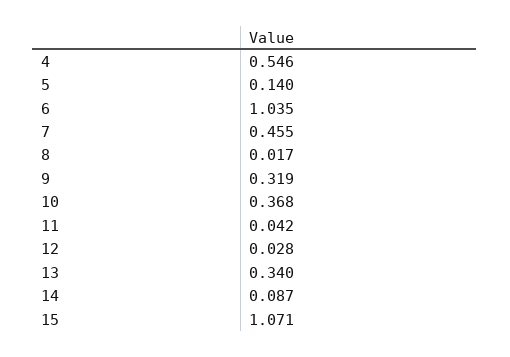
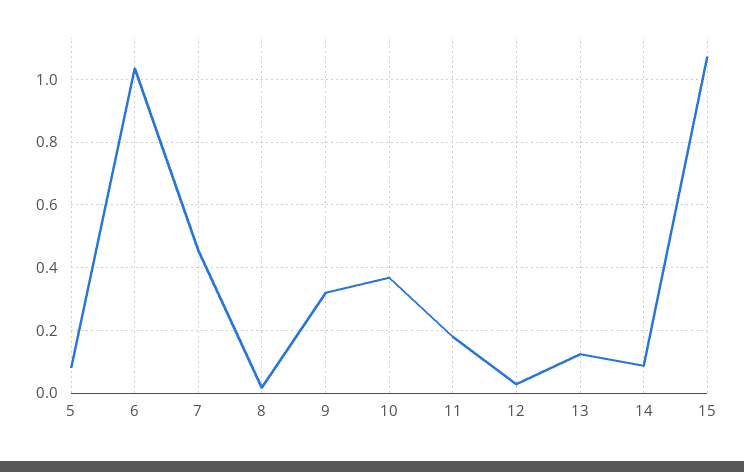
4: 0.546 -> none
5: 0.14 -> 0.08
11: 0.042 -> 0.18
13: 0.34 -> 0.12

